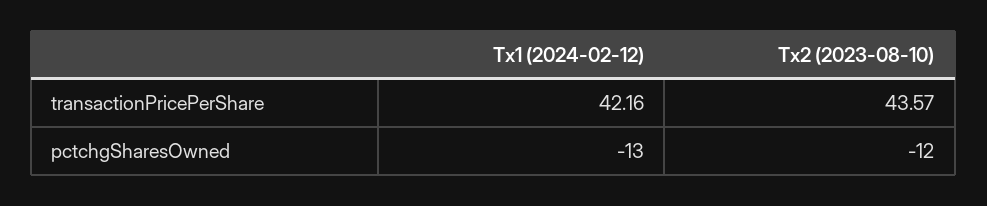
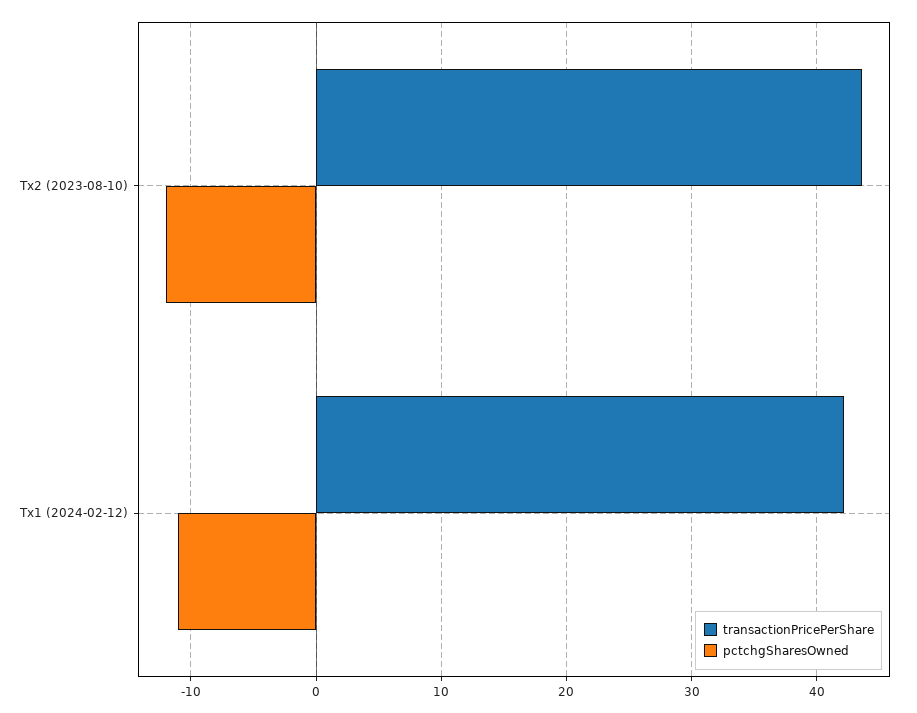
pctchgSharesOwned, Tx1 (2024-02-12): -13 -> -11

